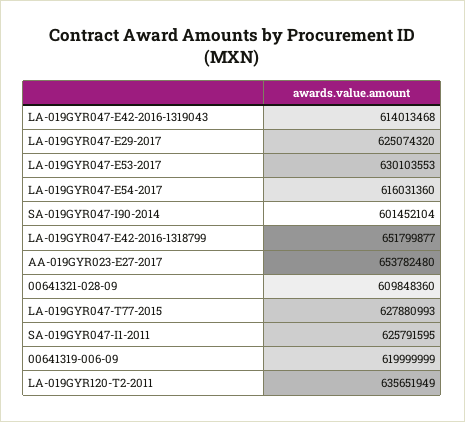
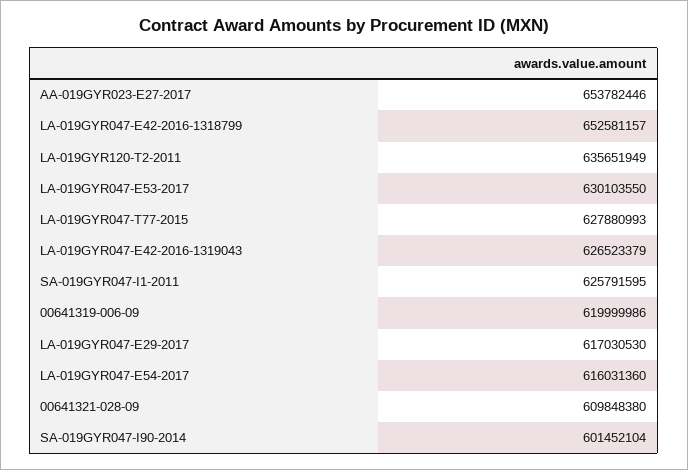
LA-019GYR047-E42-2016-1319043: 614013468 -> 626523379
LA-019GYR047-E29-2017: 625074320 -> 617030530
LA-019GYR047-E53-2017: 630103553 -> 630103550
LA-019GYR047-E42-2016-1318799: 651799877 -> 652581157
AA-019GYR023-E27-2017: 653782480 -> 653782446
00641321-028-09: 609848360 -> 609848380
00641319-006-09: 619999999 -> 619999986

